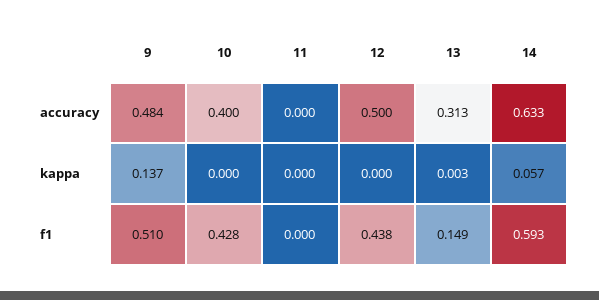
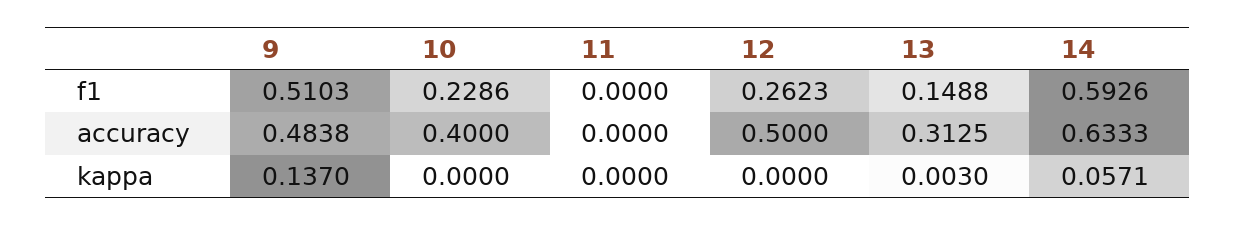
10, f1: 0.428 -> 0.2286
12, f1: 0.438 -> 0.2623

